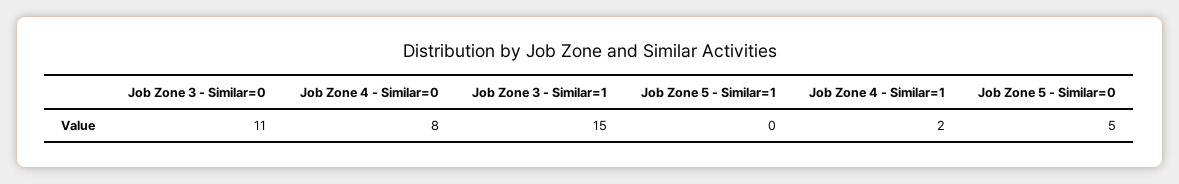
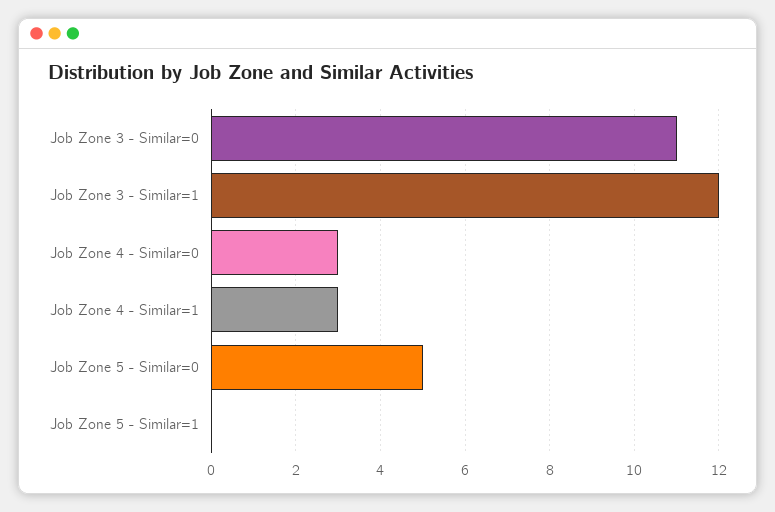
Job Zone 4 - Similar=0: 8 -> 3
Job Zone 3 - Similar=1: 15 -> 12
Job Zone 4 - Similar=1: 2 -> 3

